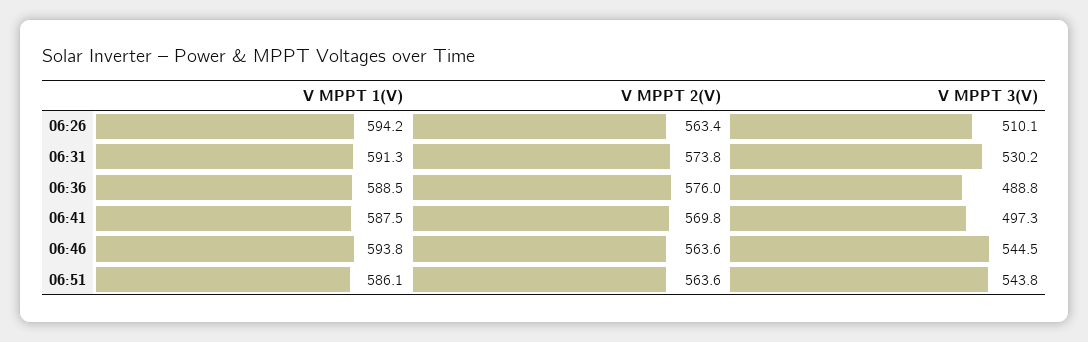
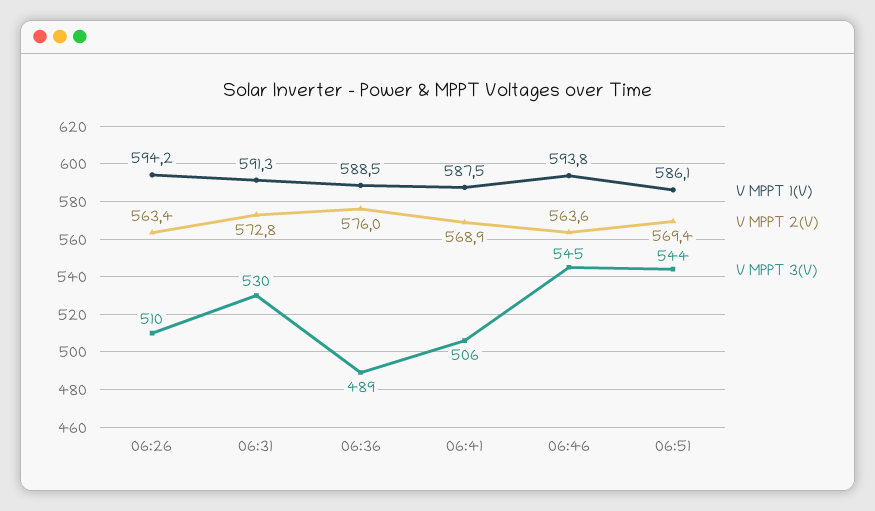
V MPPT 2(V), 06:31: 573.8 -> 572.8
V MPPT 2(V), 06:41: 569.8 -> 568.9
V MPPT 3(V), 06:41: 497.3 -> 506
V MPPT 2(V), 06:51: 563.6 -> 569.4

